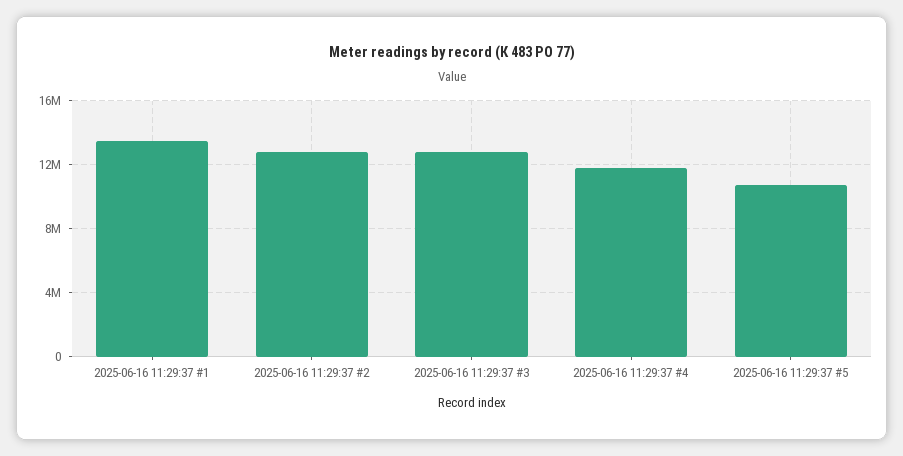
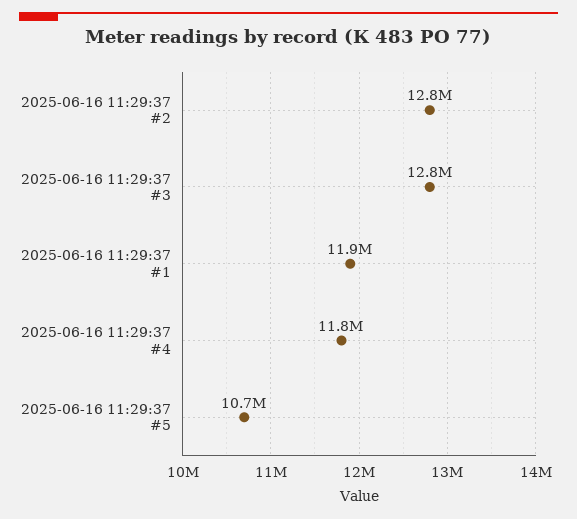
2025-06-16 11:29:37 #1: 13500000 -> 11900000

